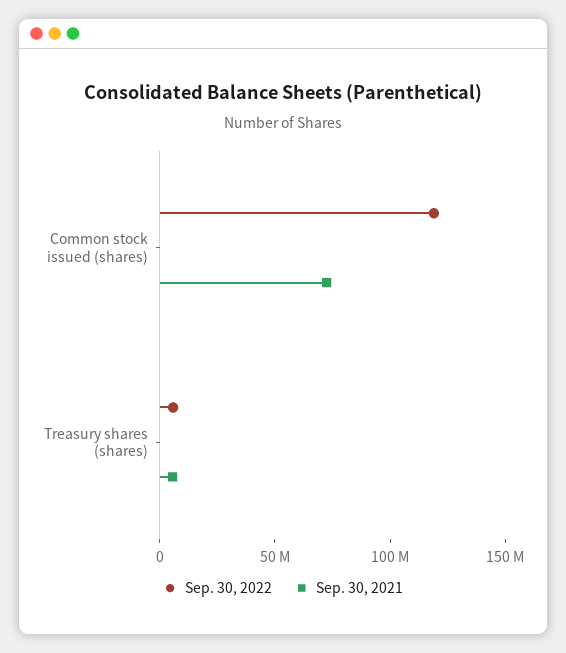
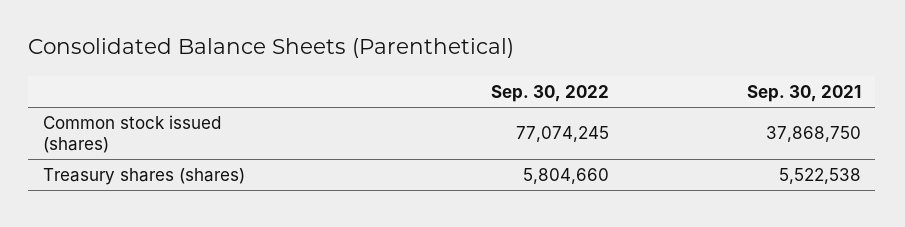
Sep. 30, 2022, Common stock issued (shares): 120000000 -> 77074245
Sep. 30, 2021, Common stock issued (shares): 70000000 -> 37868750

